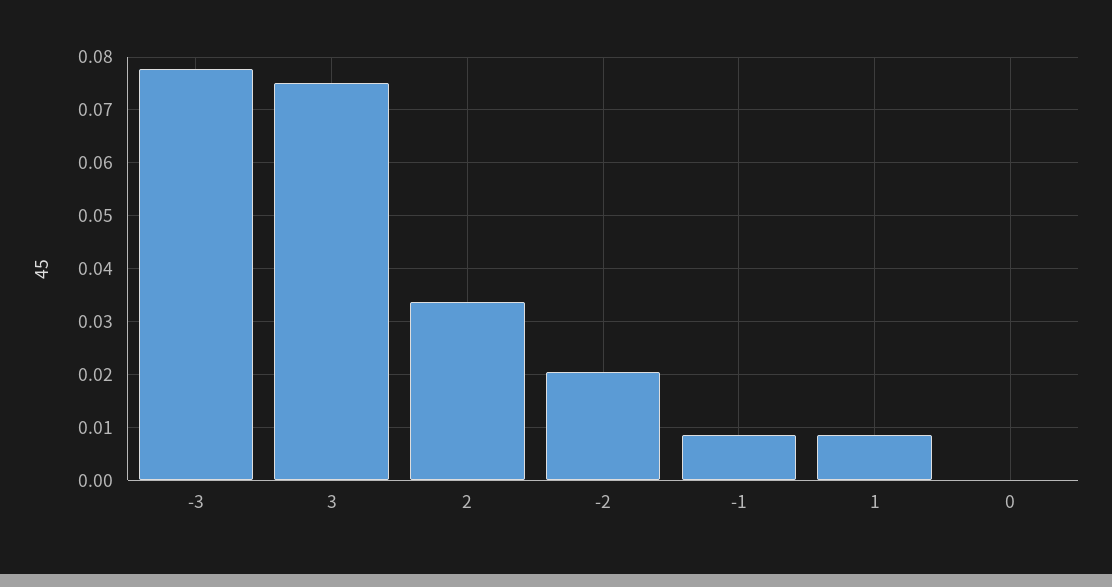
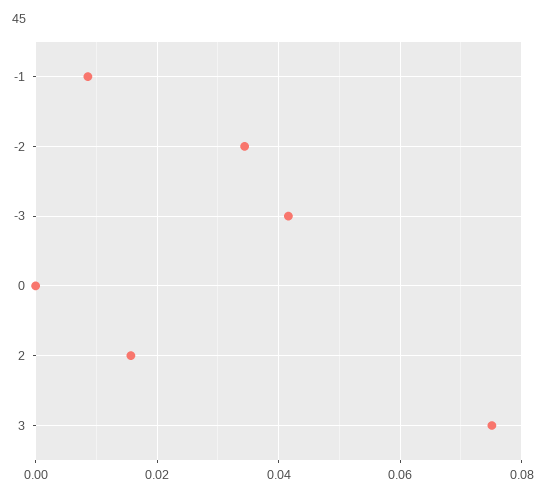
-3: 0.078 -> 0.042
2: 0.034 -> 0.016
-2: 0.02 -> 0.034
1: 0.008 -> none

